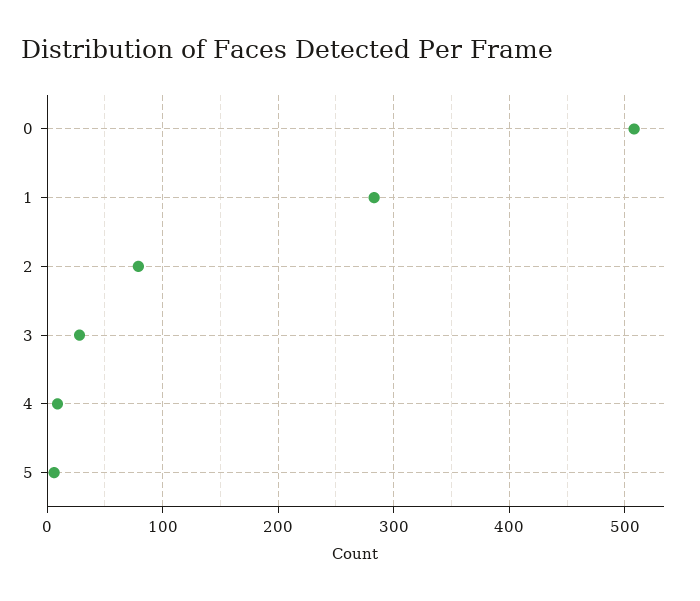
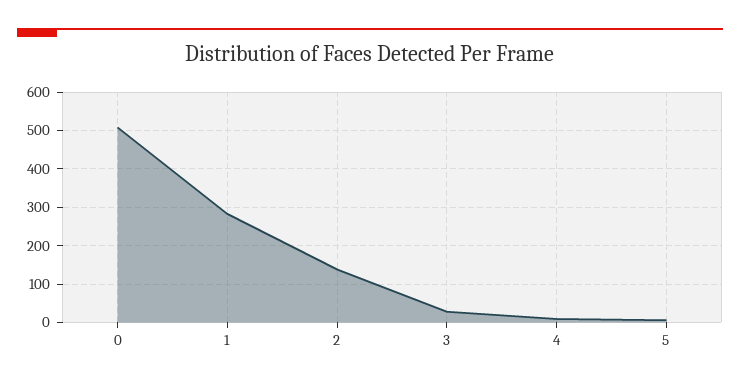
2: 80 -> 140

